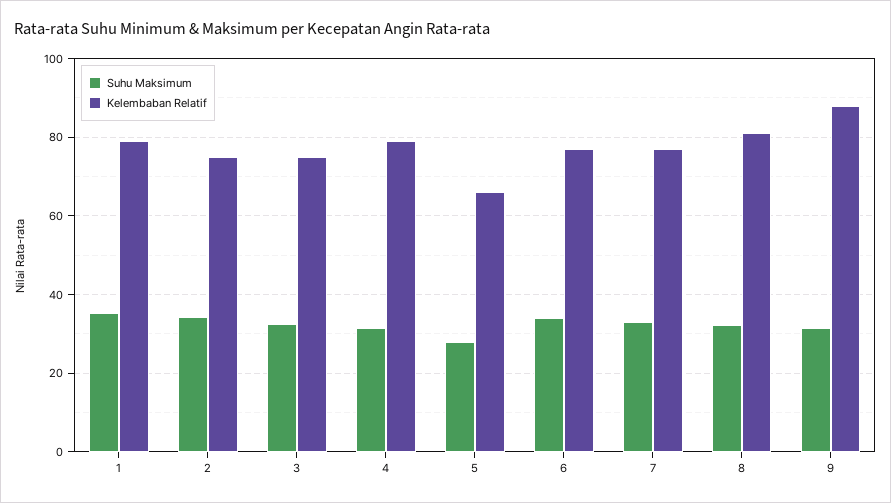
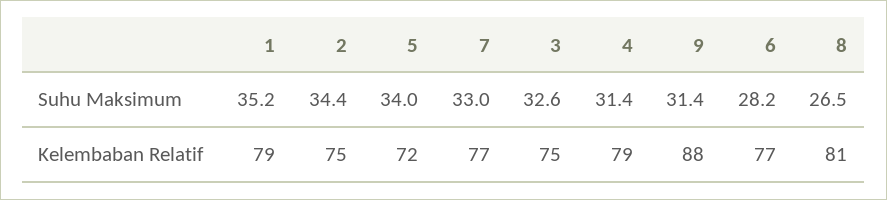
Suhu Maksimum, 5: 28 -> 34
Kelembaban Relatif, 5: 66 -> 72
Suhu Maksimum, 6: 34 -> 28.2
Suhu Maksimum, 8: 32 -> 26.5

